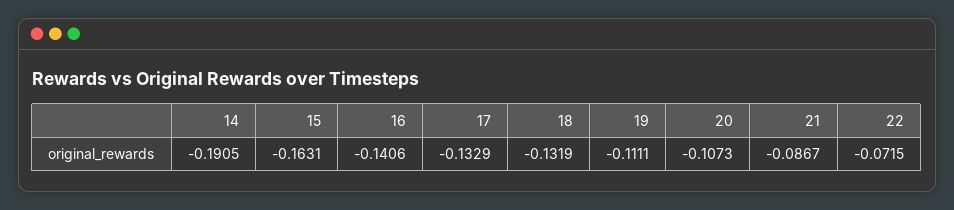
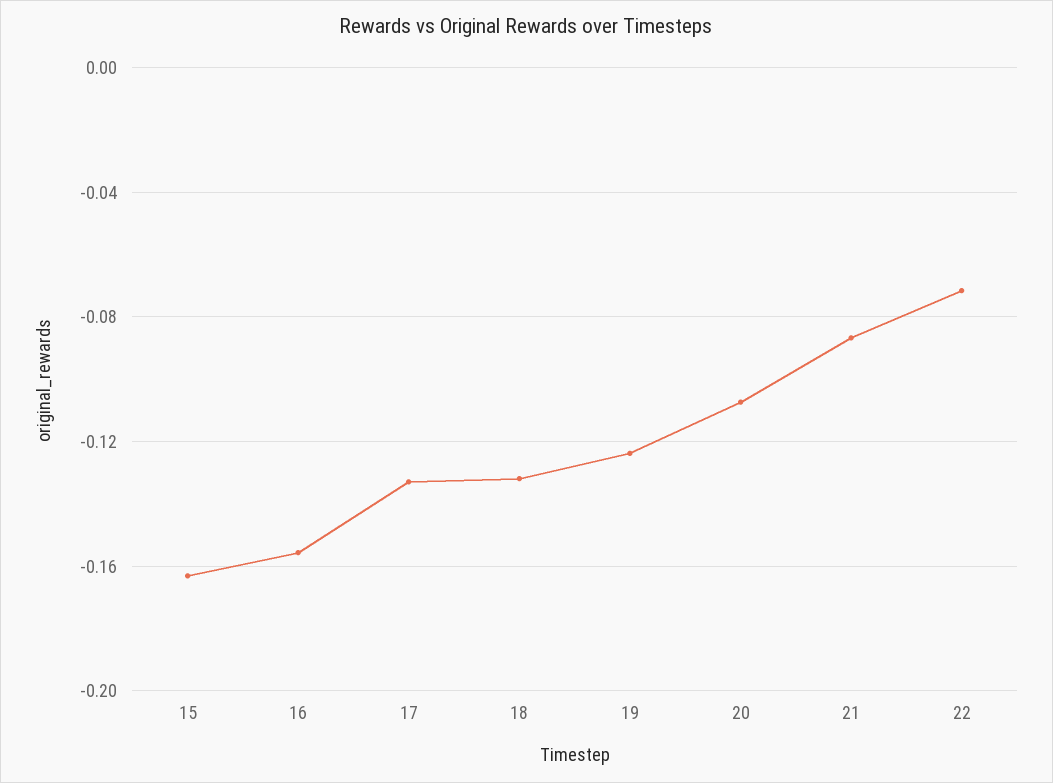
14: -0.1905 -> none
16: -0.1406 -> -0.155
19: -0.1111 -> -0.125

